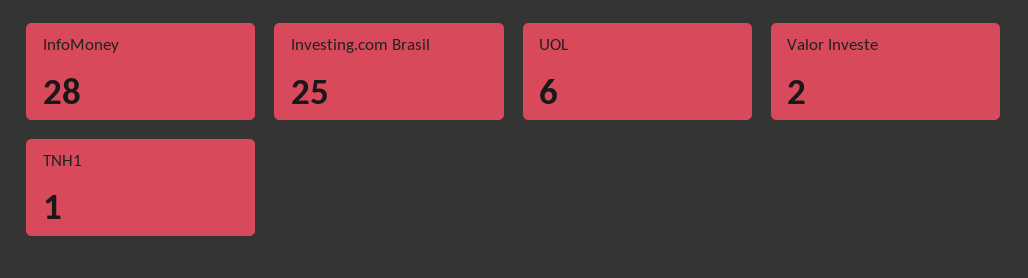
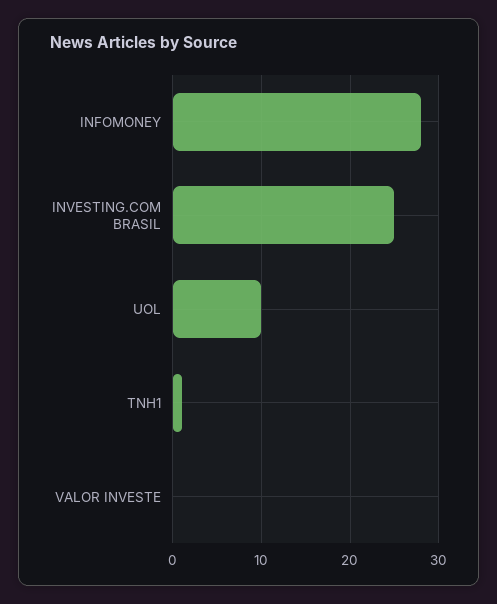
UOL: 6 -> 10
Valor Investe: 2 -> 0

